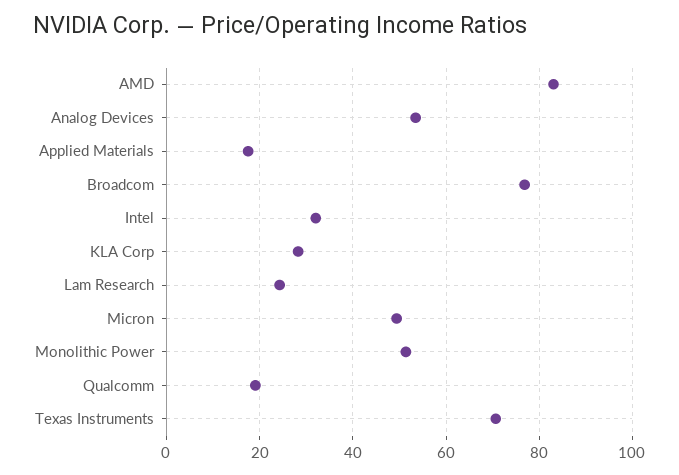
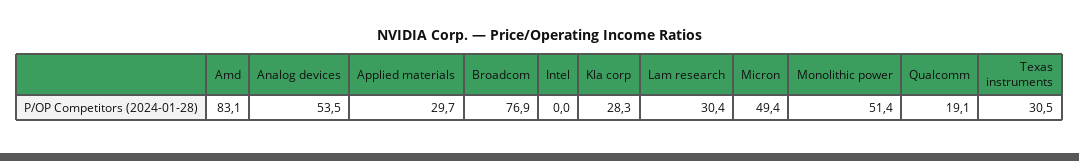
Applied Materials: 18 -> 29.7
Intel: 32 -> 0
Lam Research: 24 -> 30.4
Texas Instruments: 70 -> 30.5

